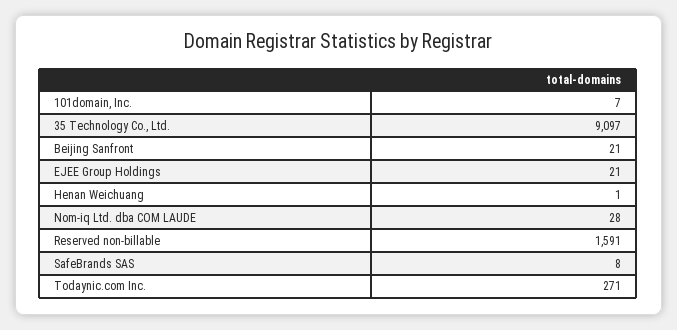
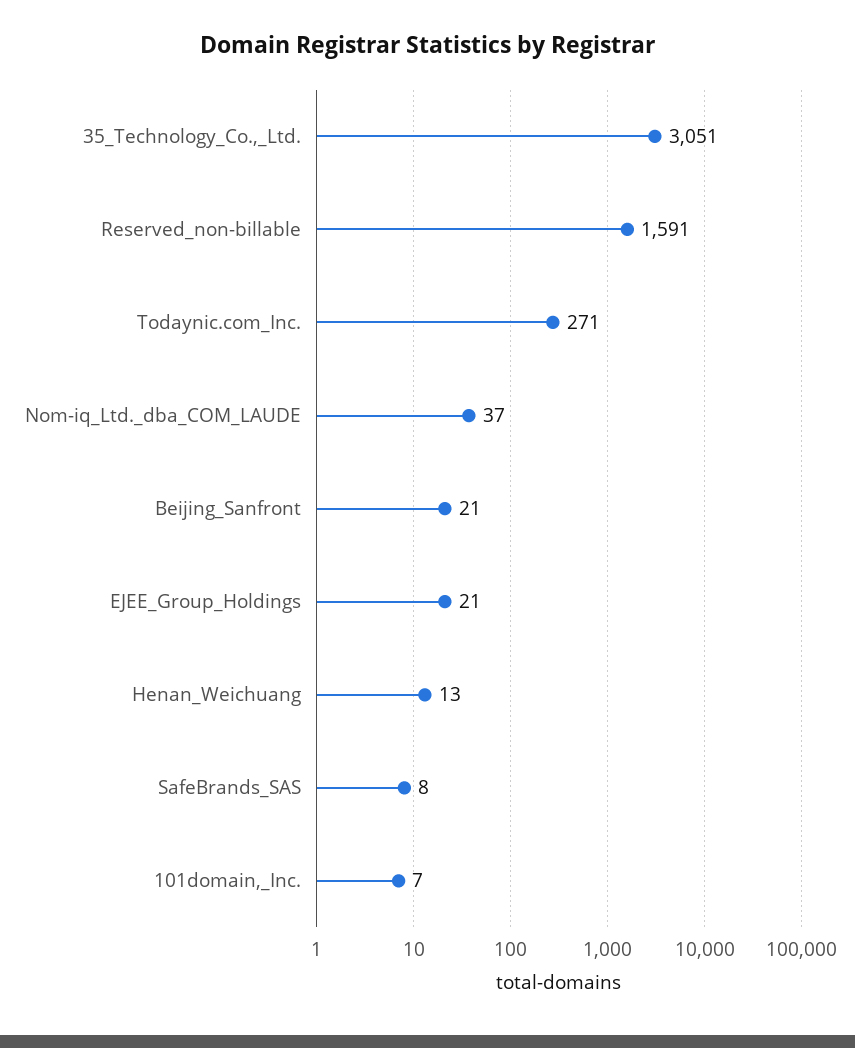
35 Technology Co., Ltd.: 9097 -> 3051
Henan Weichuang: 1 -> 13
Nom-iq Ltd. dba COM LAUDE: 28 -> 37

